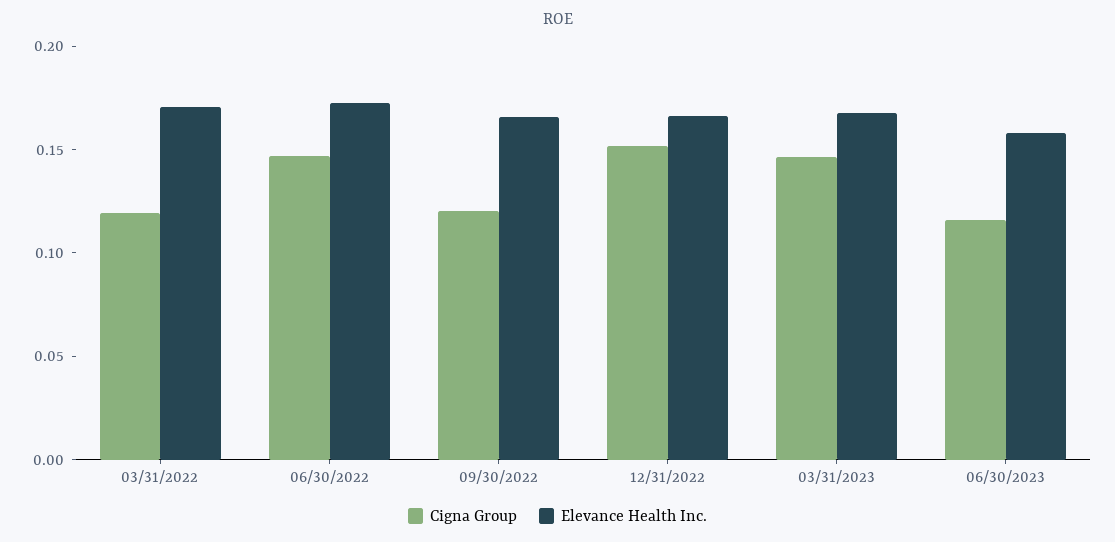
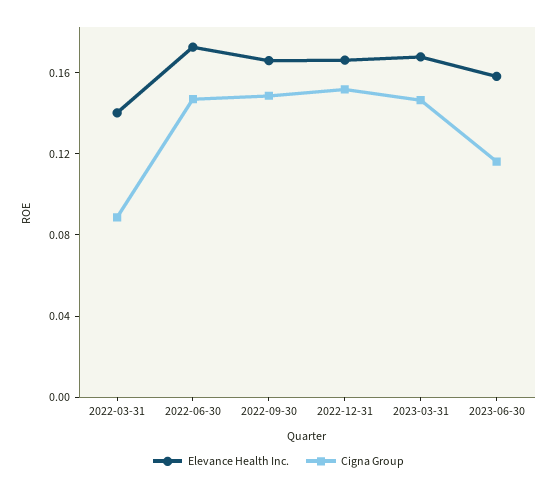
Cigna Group, 03/31/2022: 0.12 -> 0.09
Elevance Health Inc., 03/31/2022: 0.17 -> 0.14
Cigna Group, 09/30/2022: 0.12 -> 0.15

